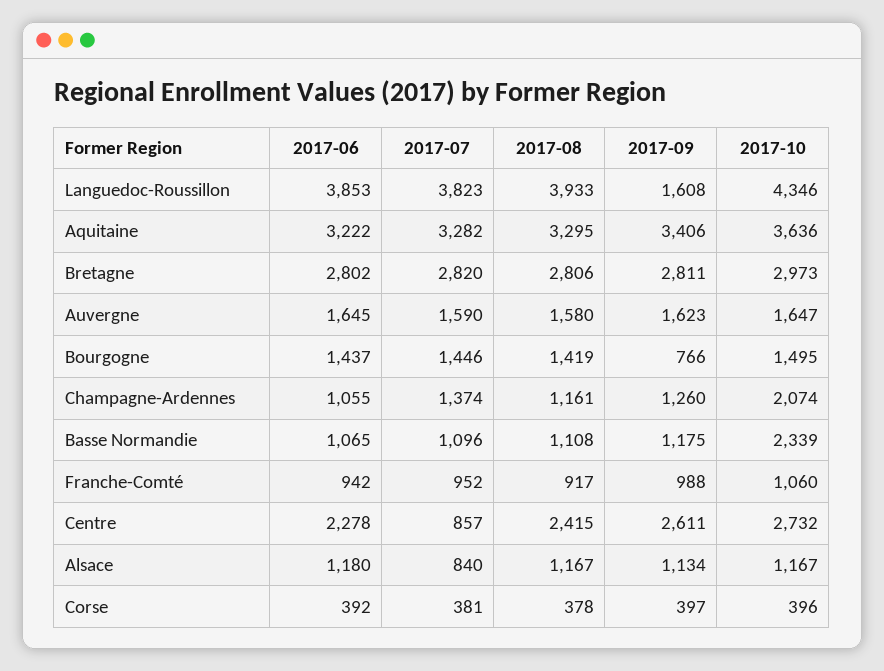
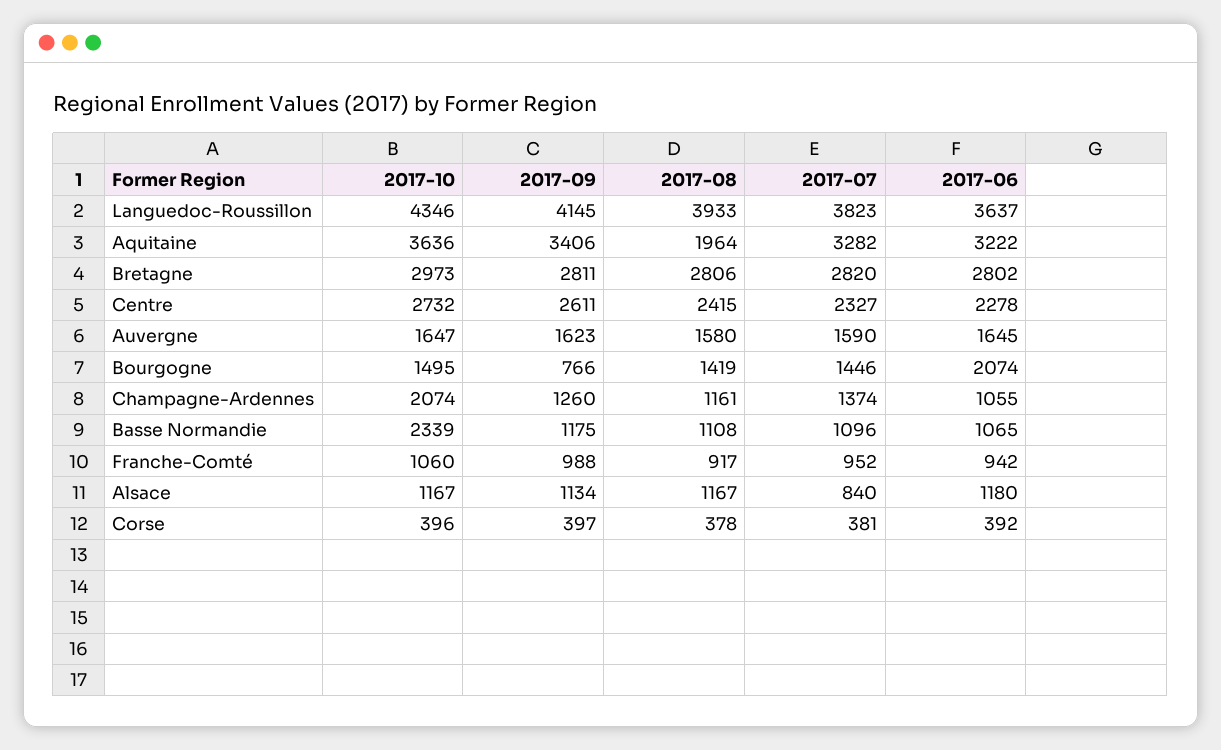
2017-06, Languedoc-Roussillon: 3853 -> 3637
2017-09, Languedoc-Roussillon: 1608 -> 4145
2017-08, Aquitaine: 3295 -> 1964
2017-06, Bourgogne: 1437 -> 2074
2017-07, Centre: 857 -> 2327

